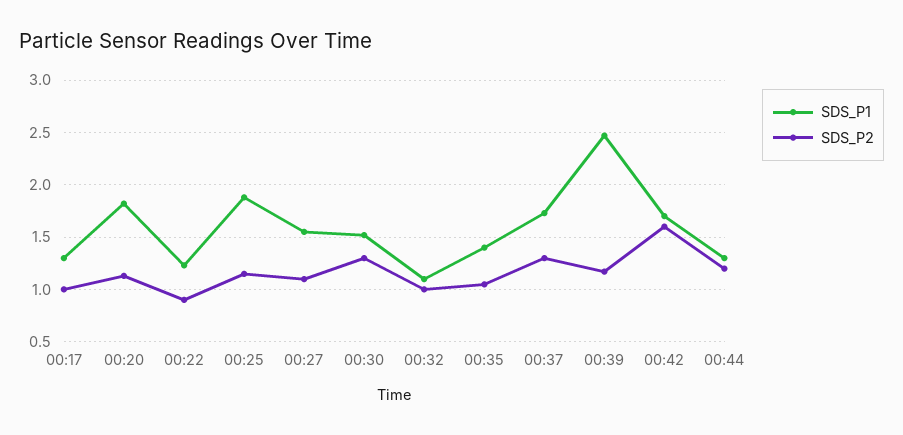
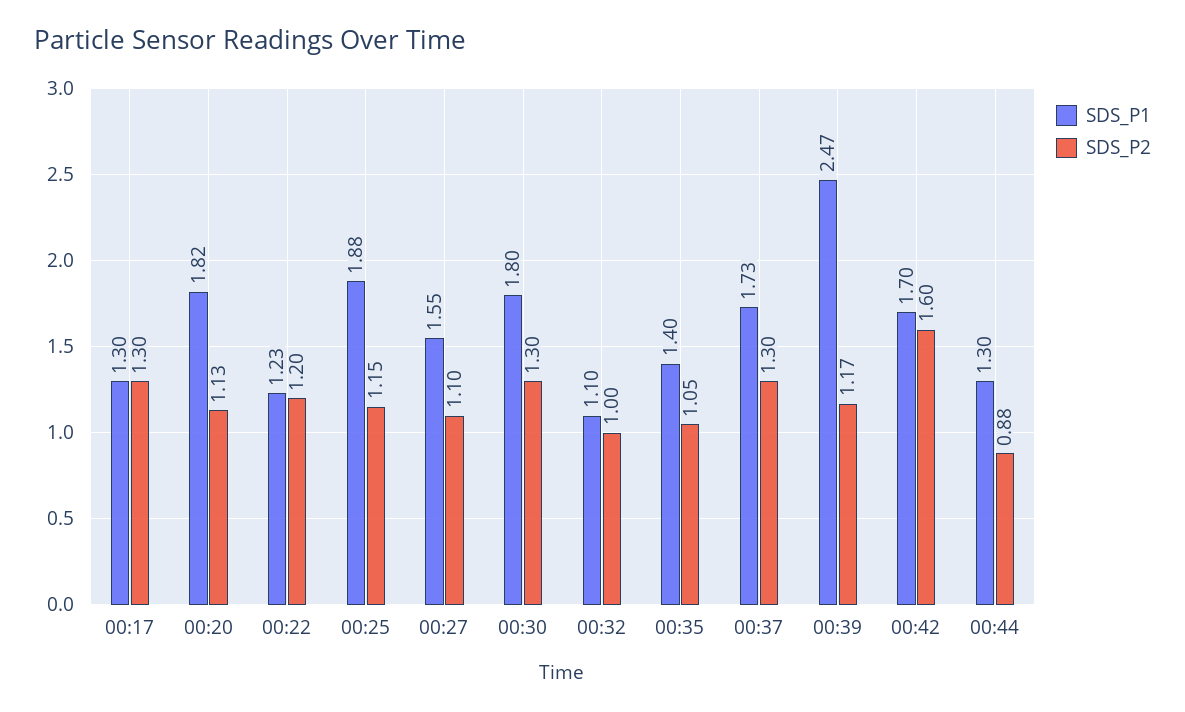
SDS_P2, 00:17: 1 -> 1.3
SDS_P2, 00:22: 0.9 -> 1.2
SDS_P1, 00:30: 1.5 -> 1.8
SDS_P2, 00:44: 1.2 -> 0.88

